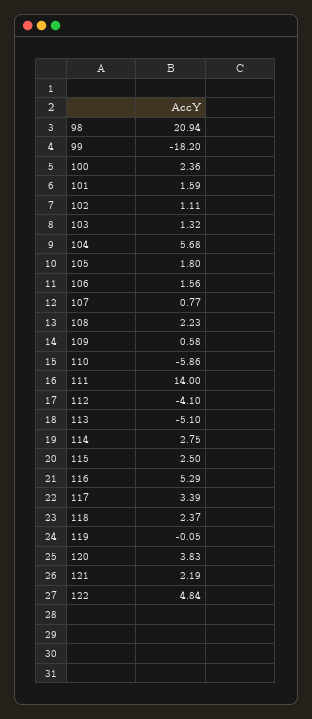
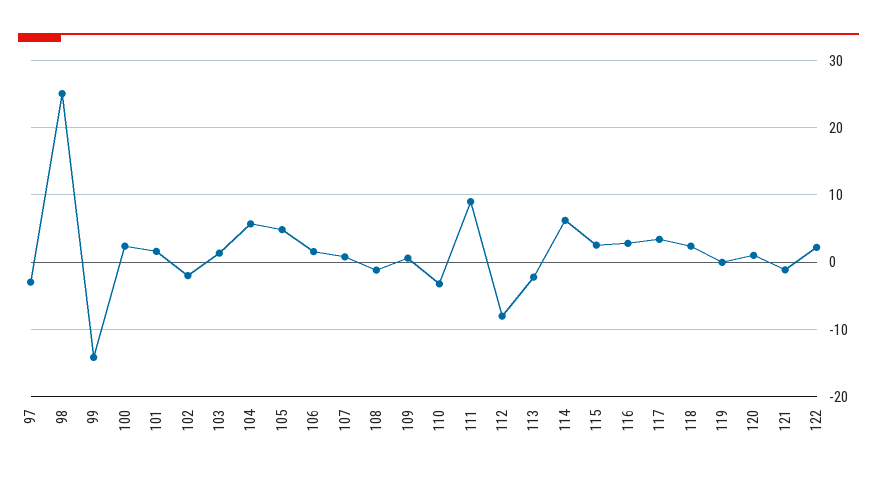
98: 20.94 -> 25
99: -18.2 -> -14
102: 1.11 -> -2
105: 1.8 -> 5
108: 2.23 -> -1
110: -5.86 -> -3
111: 14 -> 9
112: -4.1 -> -8
113: -5.1 -> -2
114: 2.75 -> 6
116: 5.29 -> 3
120: 3.83 -> 1
121: 2.19 -> -1
122: 4.84 -> 2
97: none -> -3

